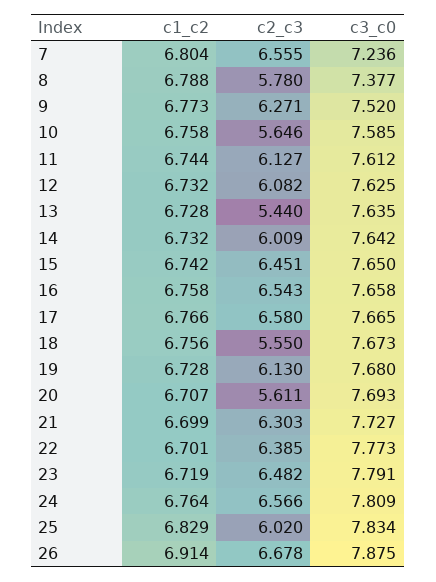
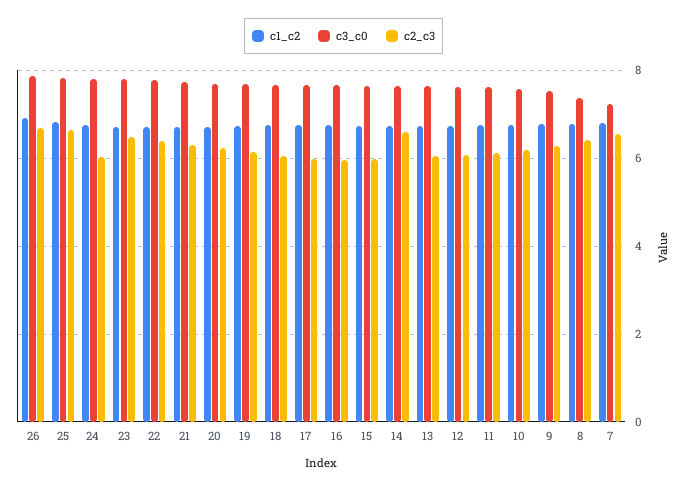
c2_c3, 8: 5.78 -> 6.4
c2_c3, 10: 5.646 -> 6.2
c2_c3, 13: 5.44 -> 6
c2_c3, 14: 6.009 -> 6.6
c2_c3, 15: 6.451 -> 6
c2_c3, 16: 6.543 -> 6
c2_c3, 17: 6.58 -> 6
c2_c3, 18: 5.55 -> 6
c2_c3, 20: 5.611 -> 6.2
c2_c3, 24: 6.566 -> 6
c2_c3, 25: 6.02 -> 6.6

